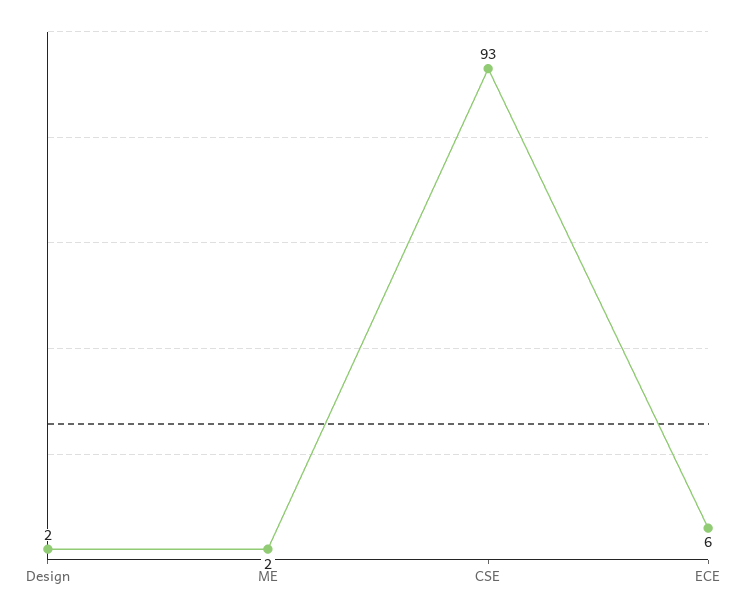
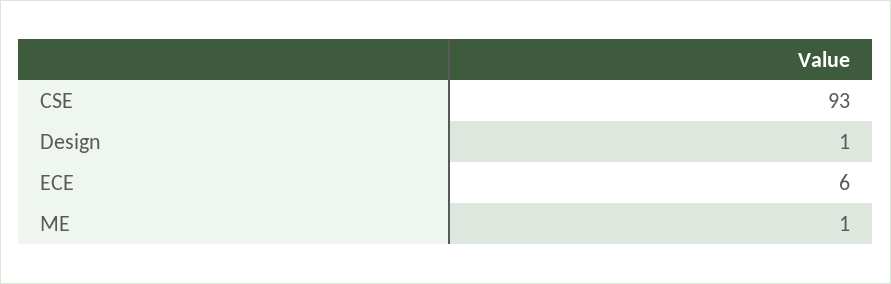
Design: 2 -> 1
ME: 2 -> 1

